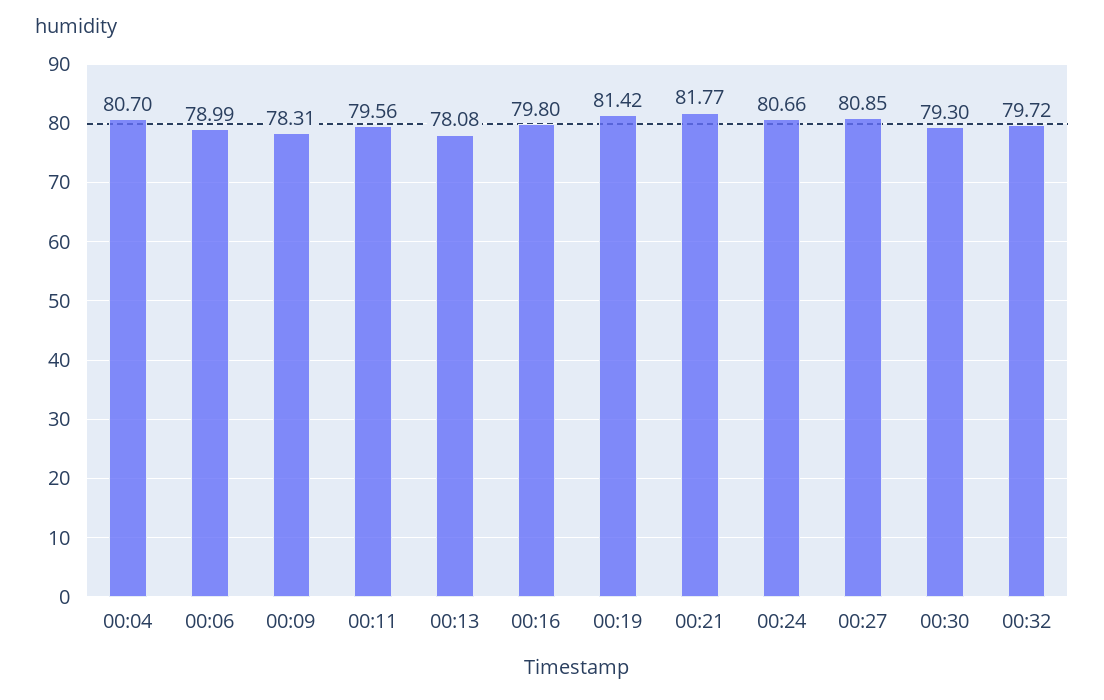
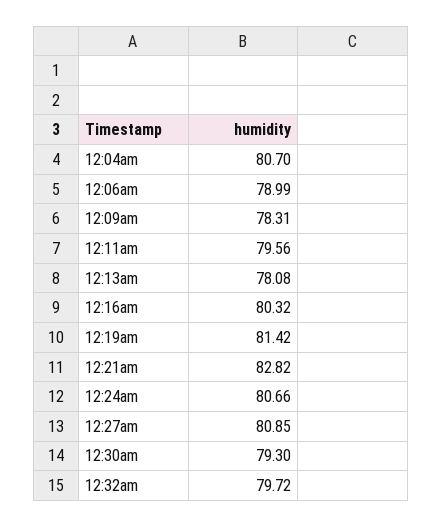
00:16: 79.8 -> 80.32
00:21: 81.77 -> 82.82

